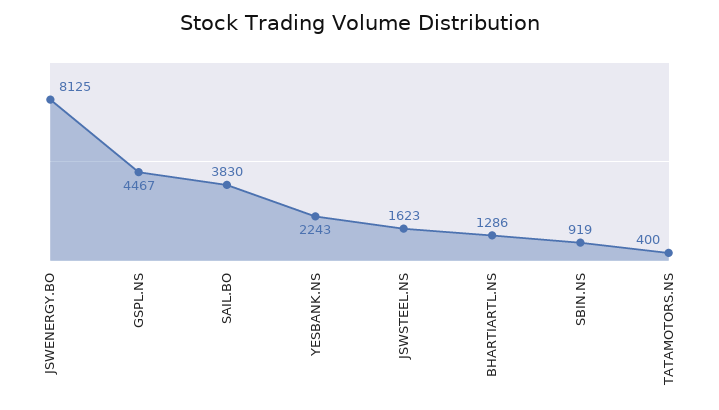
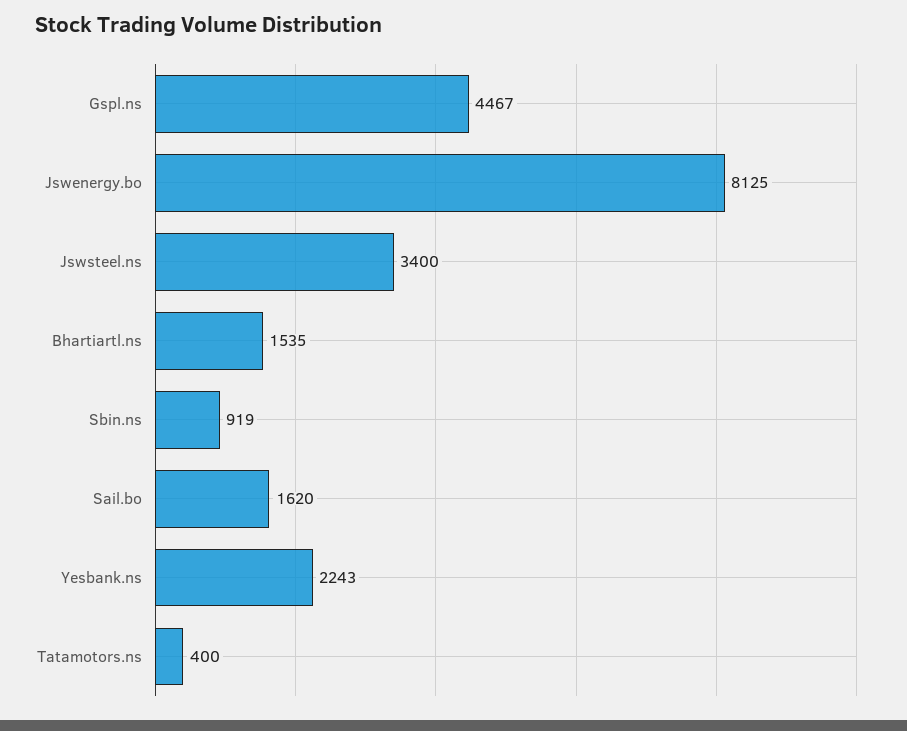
SAIL.BO: 3830 -> 1620
JSWSTEEL.NS: 1623 -> 3400
BHARTIARTL.NS: 1286 -> 1535

